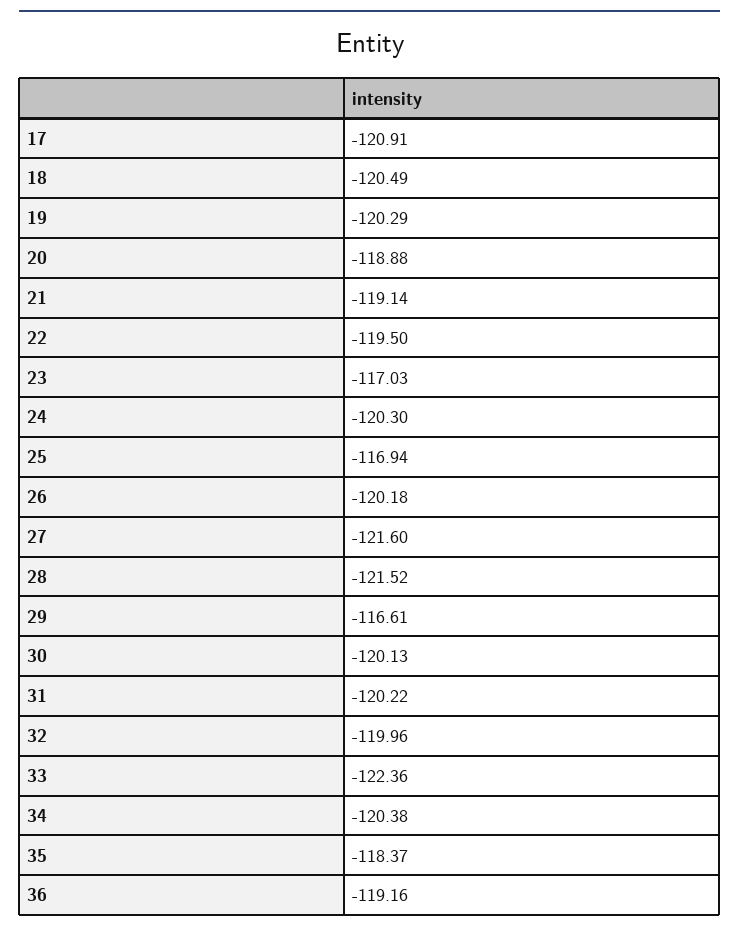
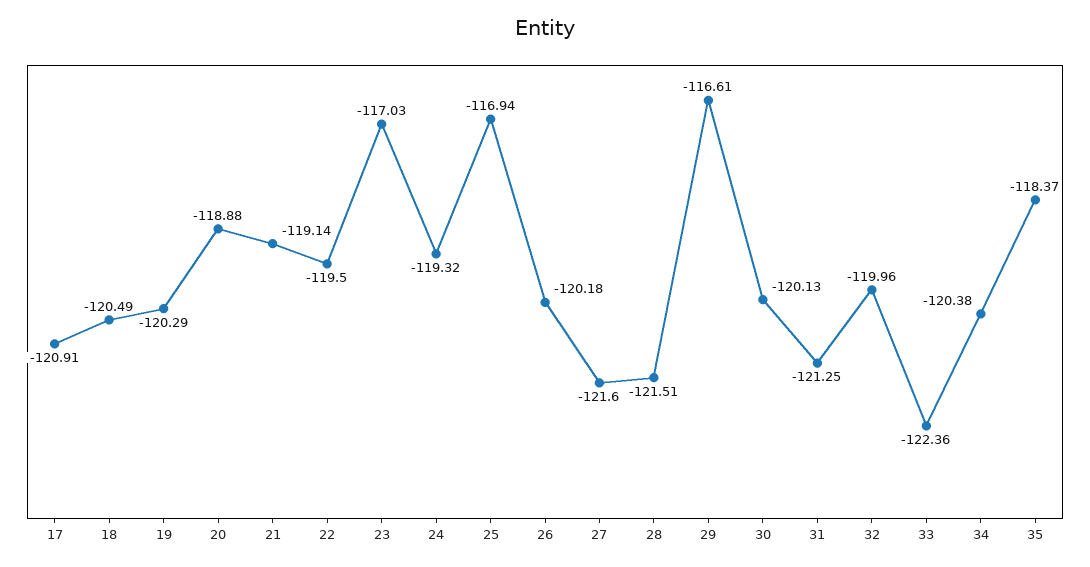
24: -120.3 -> -119.32
28: -121.52 -> -121.51
31: -120.22 -> -121.25
36: -119.16 -> none

